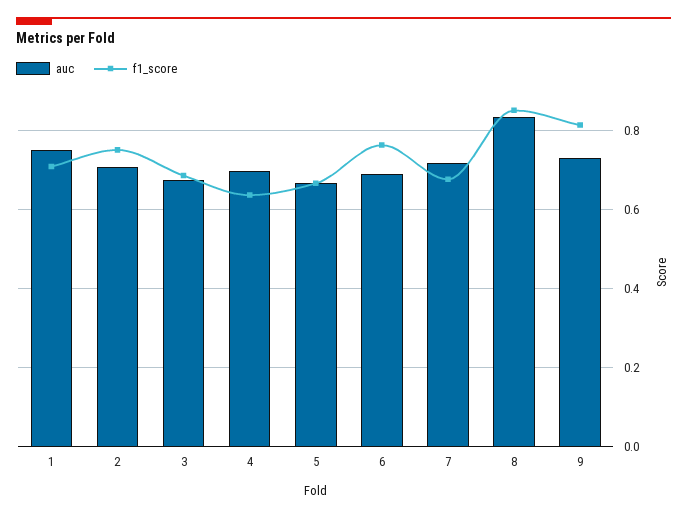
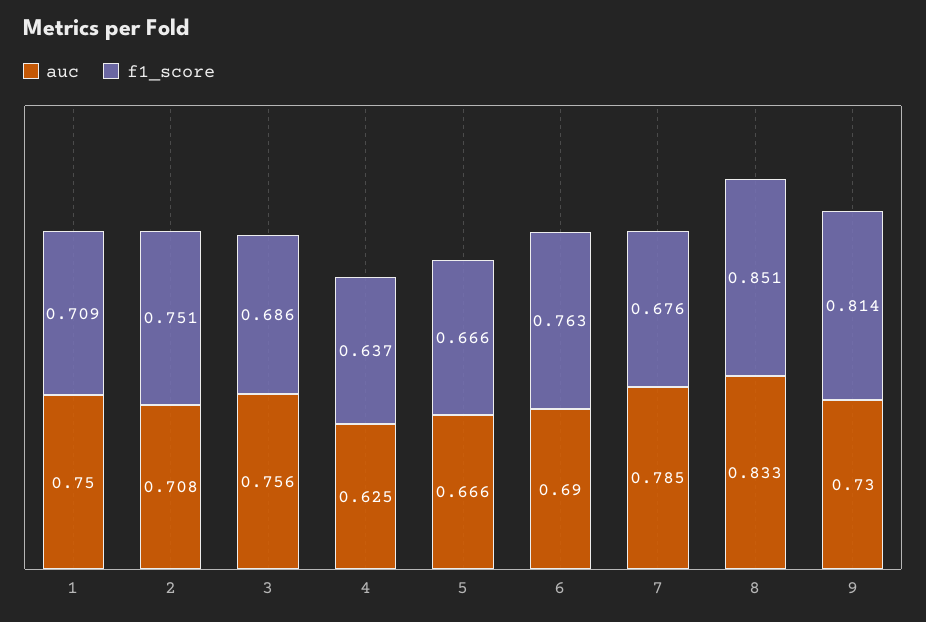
auc, 3: 0.68 -> 0.756
auc, 4: 0.7 -> 0.625
auc, 7: 0.72 -> 0.785

